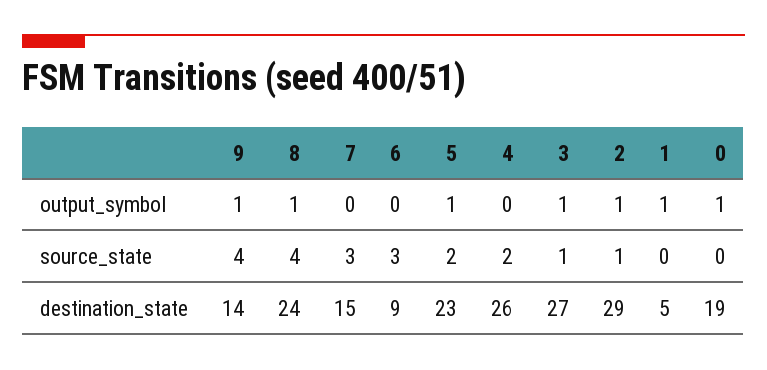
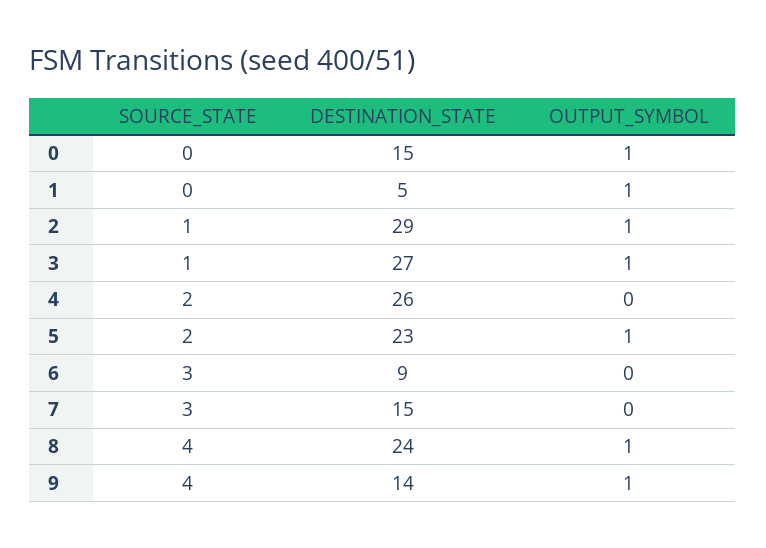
0, destination_state: 19 -> 15

